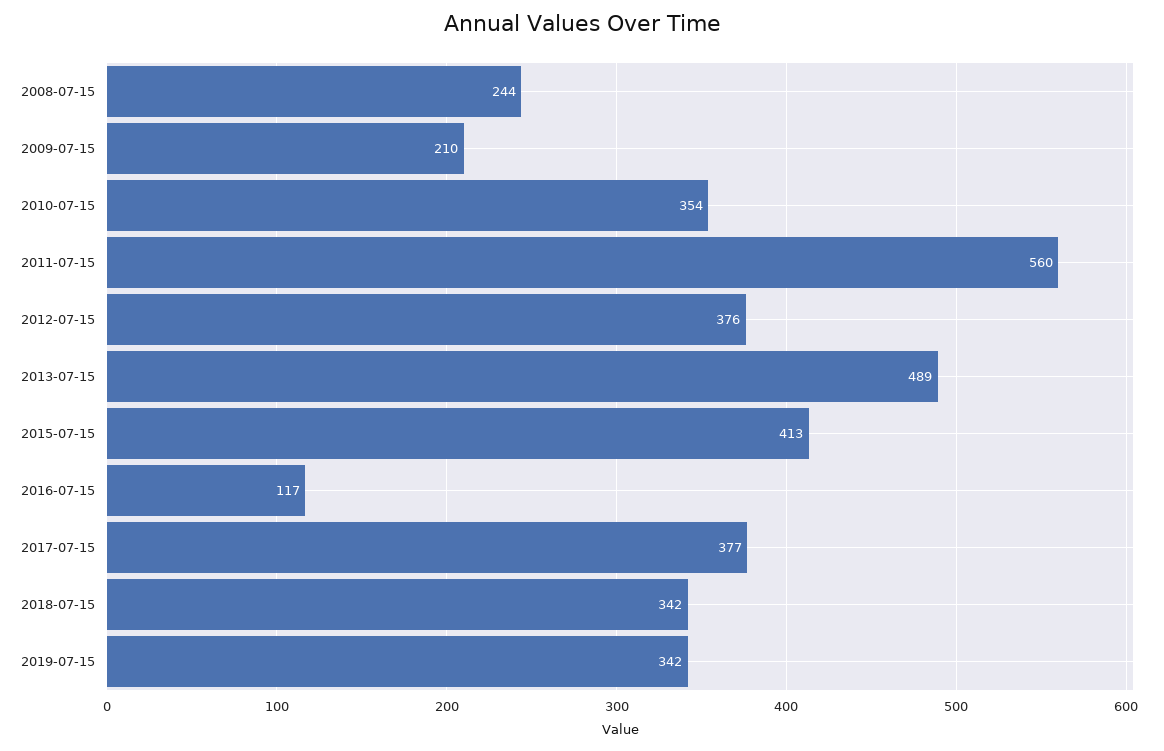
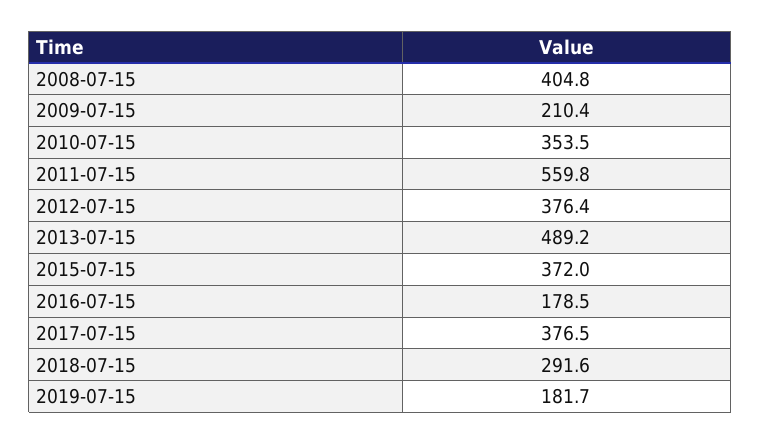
2008-07-15: 244 -> 404.8
2015-07-15: 413 -> 372
2016-07-15: 117 -> 178.5
2018-07-15: 342 -> 291.6
2019-07-15: 342 -> 181.7

